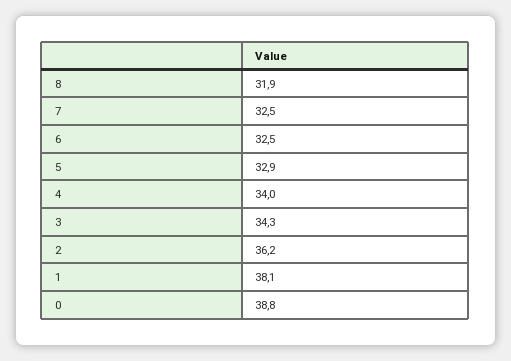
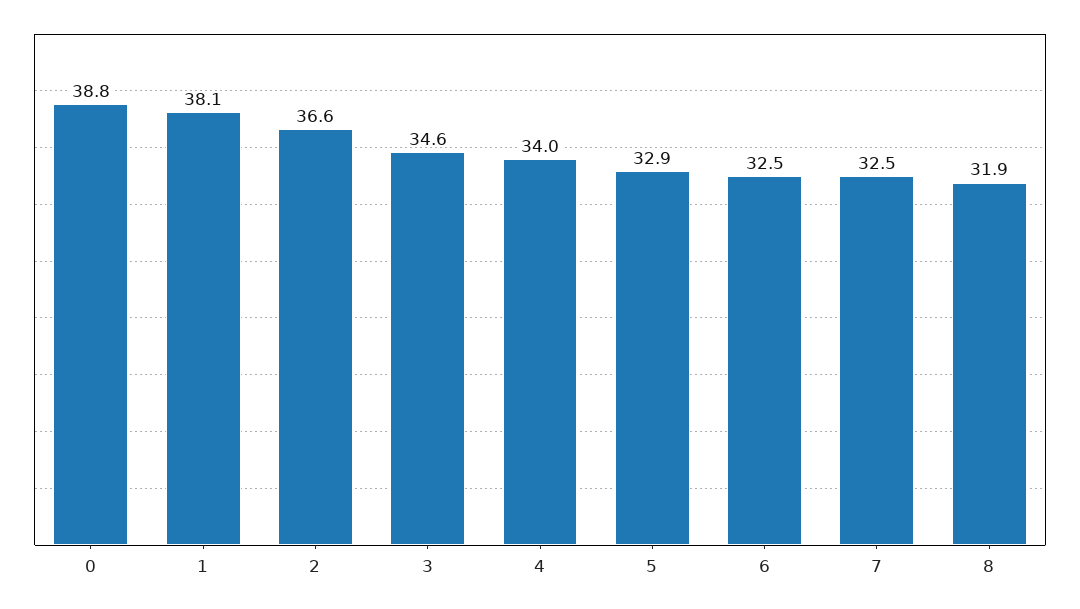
3: 34.3 -> 34.6
2: 36.2 -> 36.6

